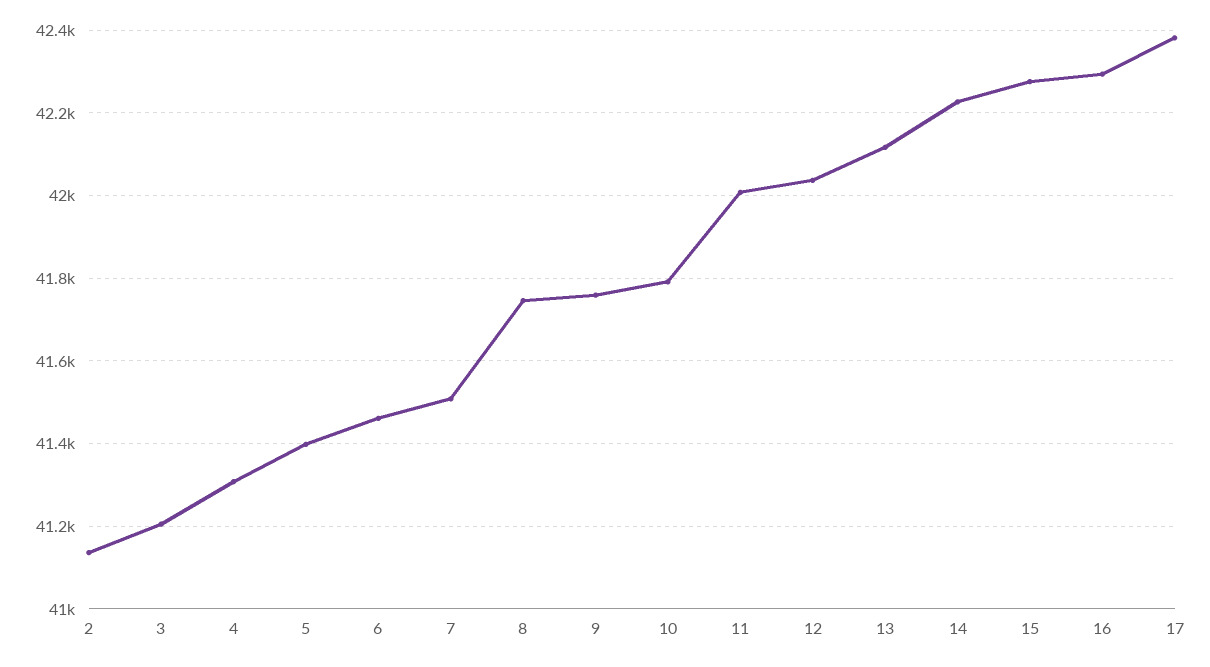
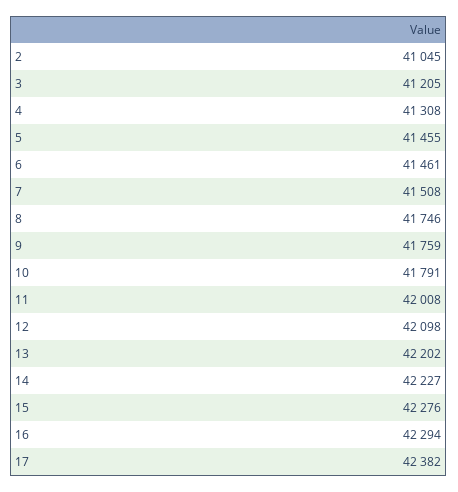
2: 41140 -> 41045
5: 41400 -> 41455
12: 42040 -> 42098
13: 42120 -> 42202

